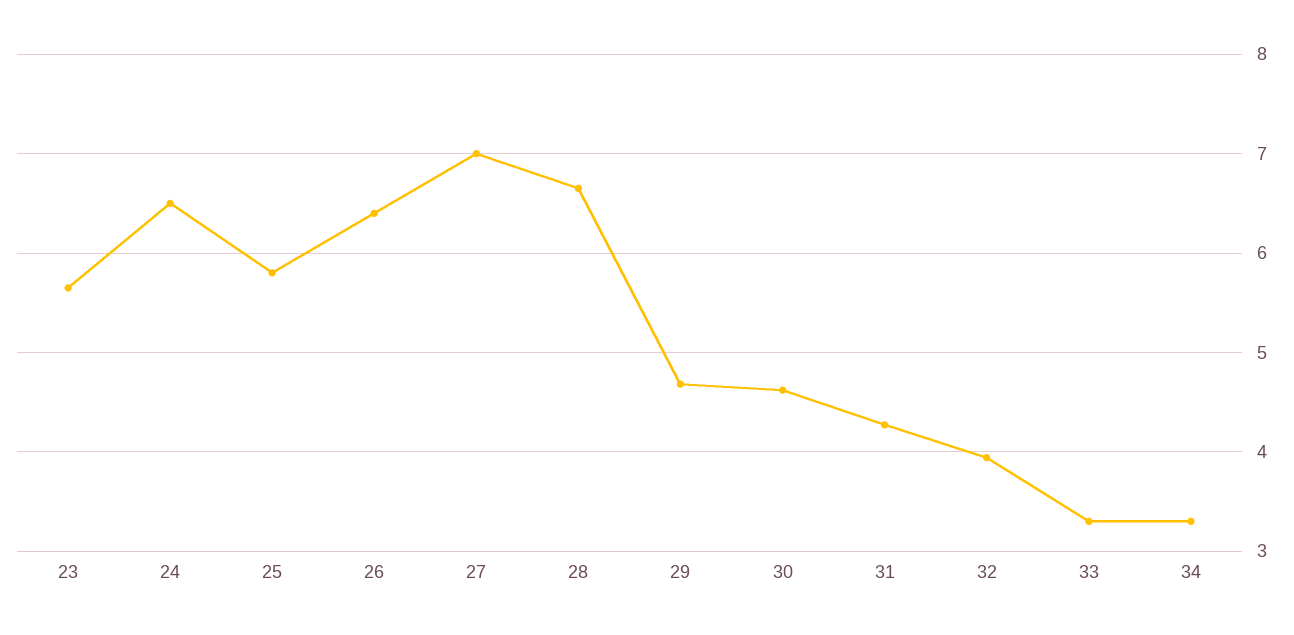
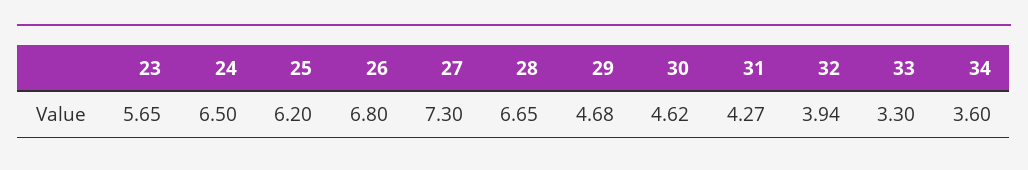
25: 5.8 -> 6.2
26: 6.4 -> 6.8
27: 7 -> 7.3
34: 3.3 -> 3.6

